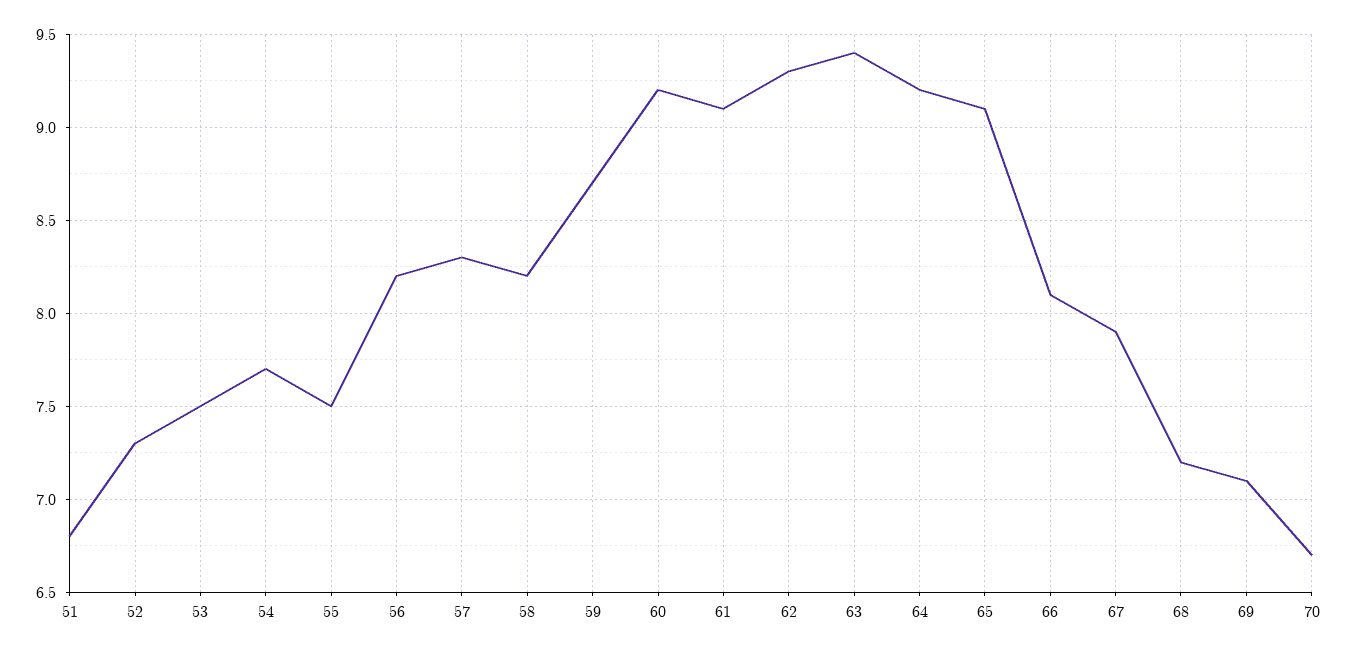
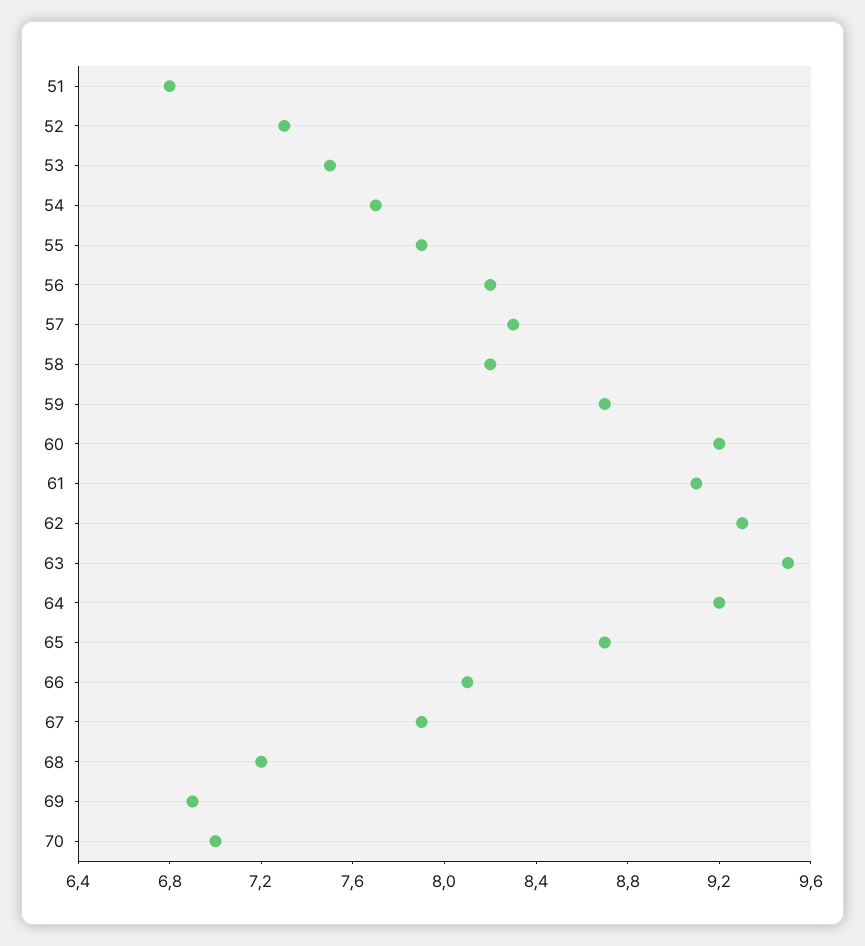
55: 7.5 -> 7.9
63: 9.4 -> 9.5
65: 9.1 -> 8.7
69: 7.1 -> 6.9
70: 6.7 -> 7

